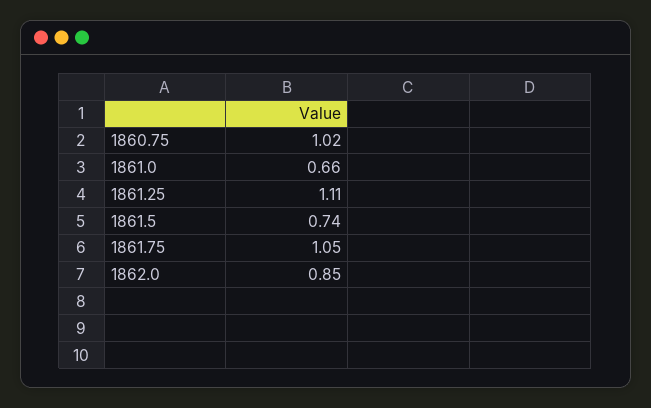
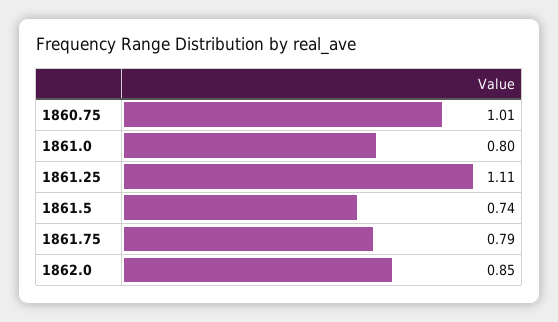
1860.75: 1.02 -> 1.01
1861.0: 0.66 -> 0.8
1861.75: 1.05 -> 0.79

